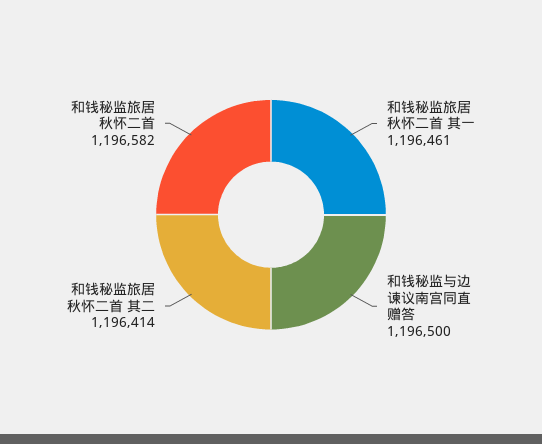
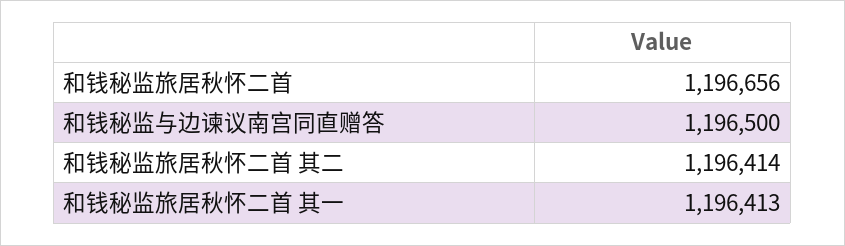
和钱秘监旅居秋怀二首 其一: 1196461 -> 1196413
和钱秘监旅居秋怀二首: 1196582 -> 1196656

